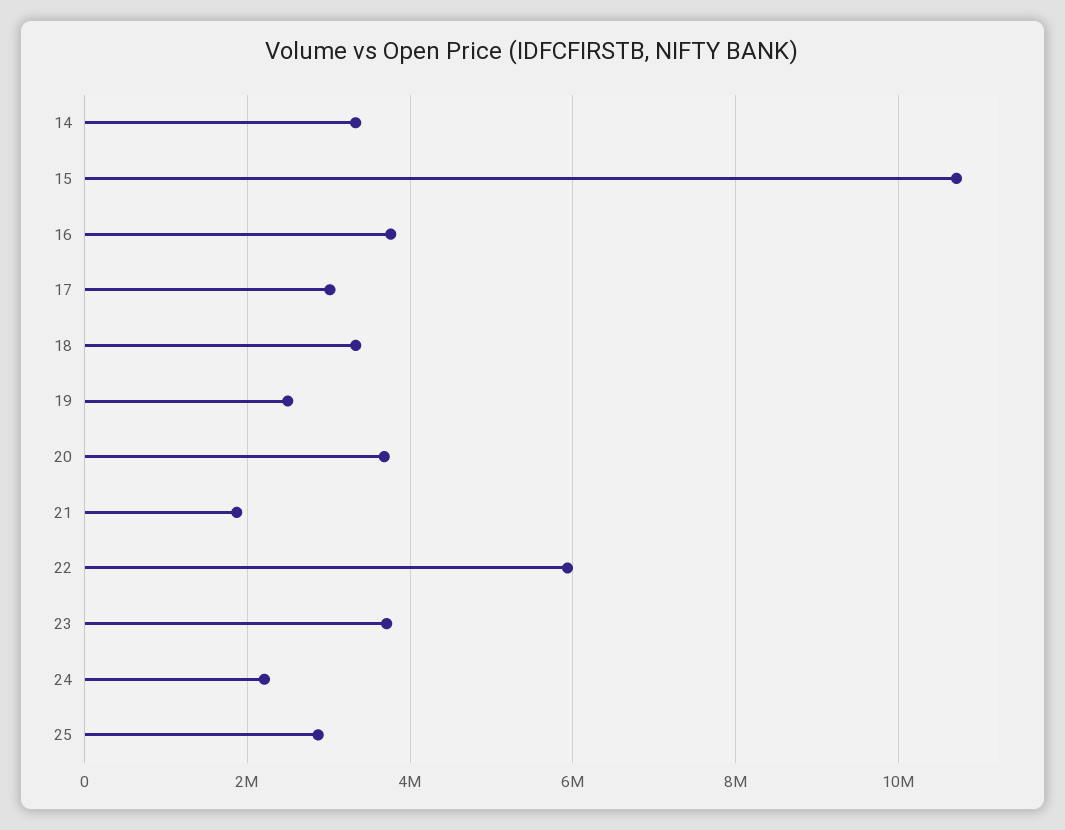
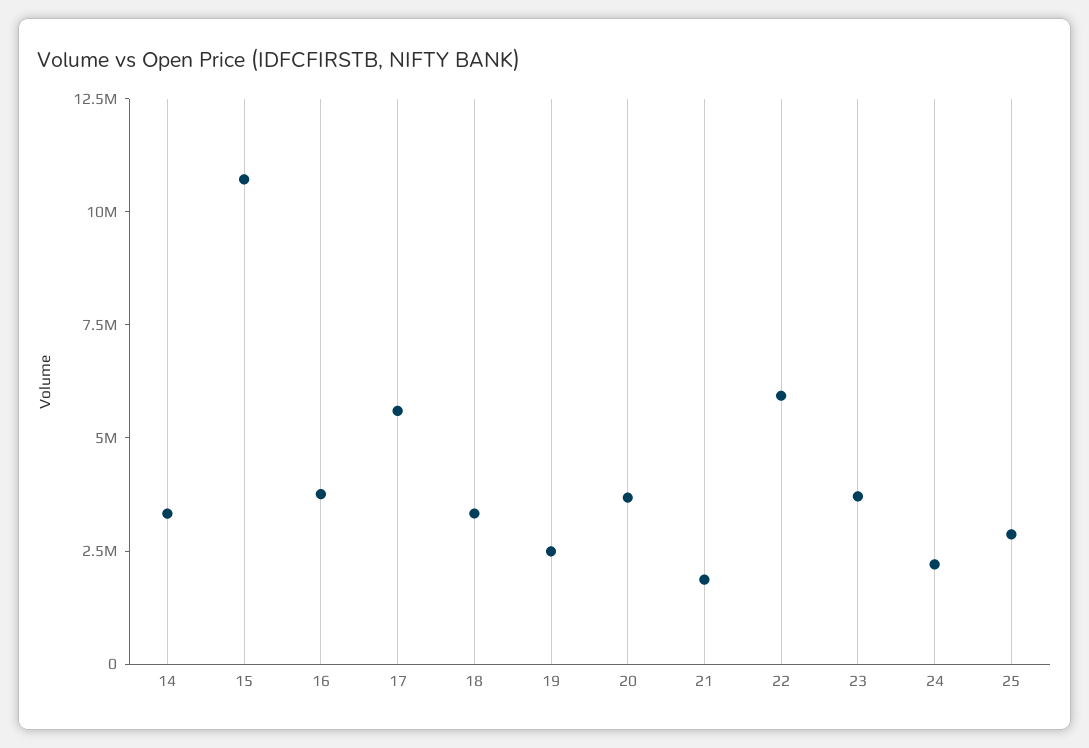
17: 3000000 -> 5500000

